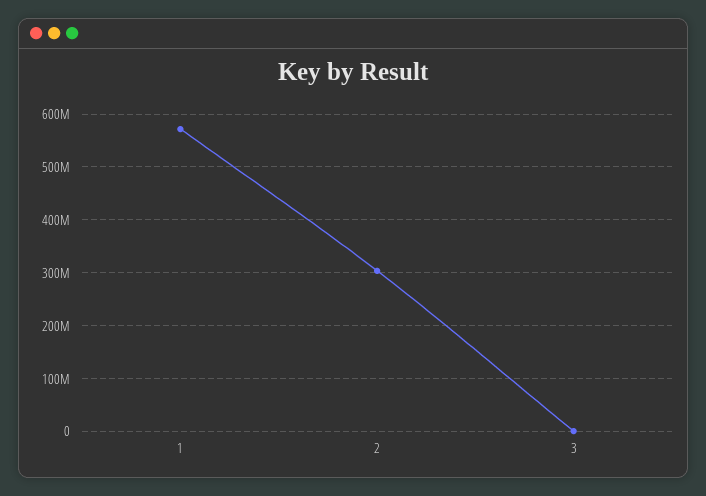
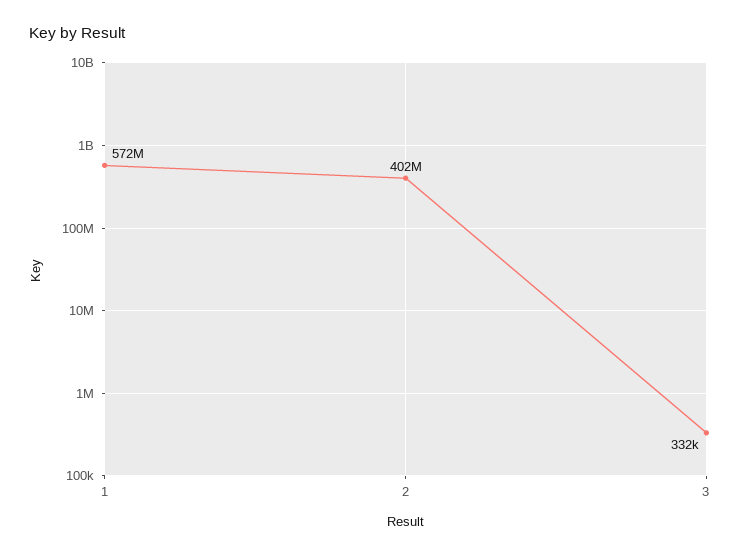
2: 300000000 -> 402000000

